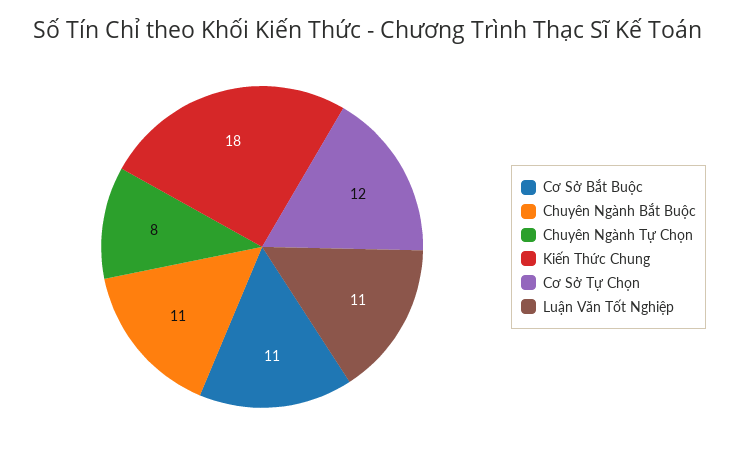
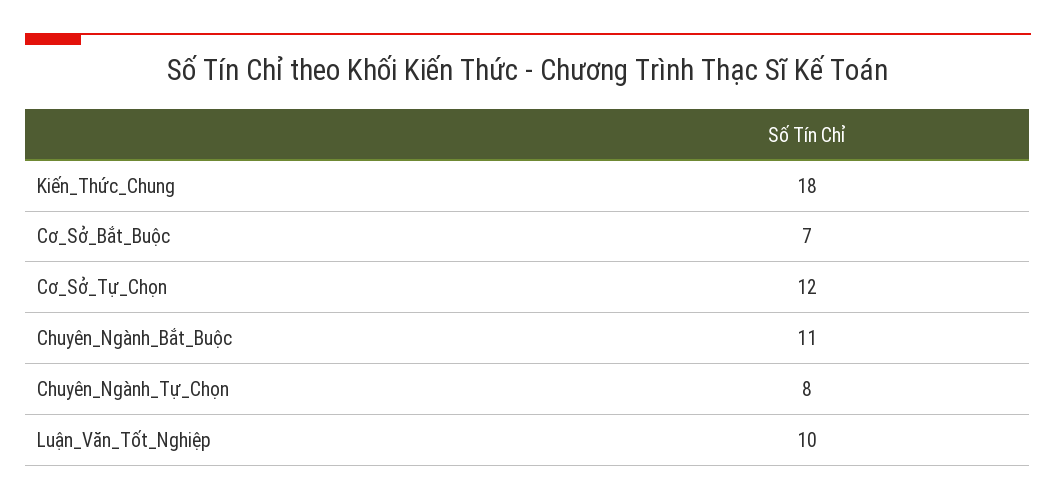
Cơ Sở Bắt Buộc: 11 -> 7
Luận Văn Tốt Nghiệp: 11 -> 10

